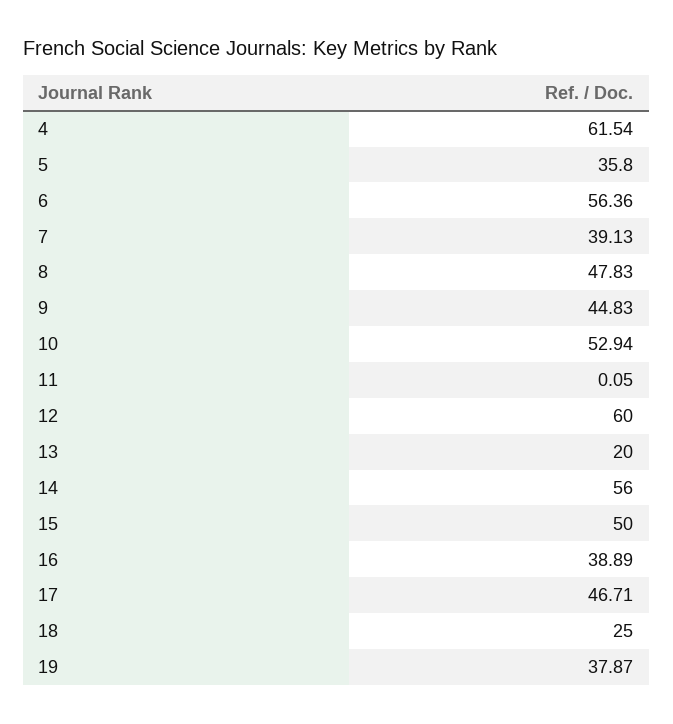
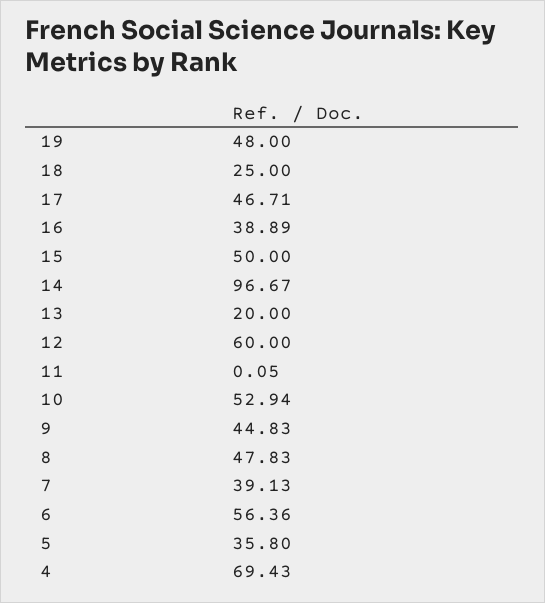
4: 61.54 -> 69.43
14: 56 -> 96.67
19: 37.87 -> 48

